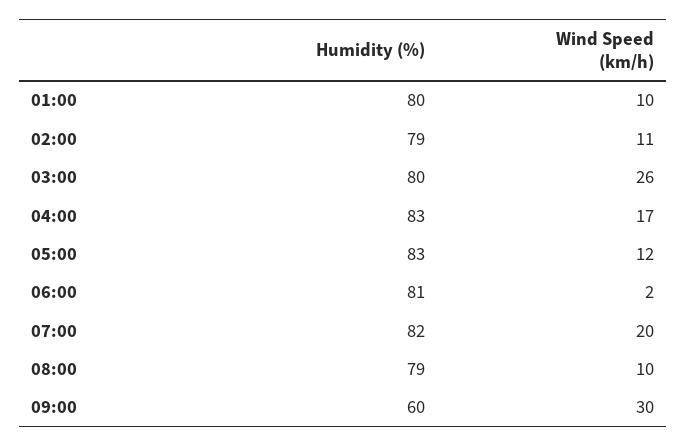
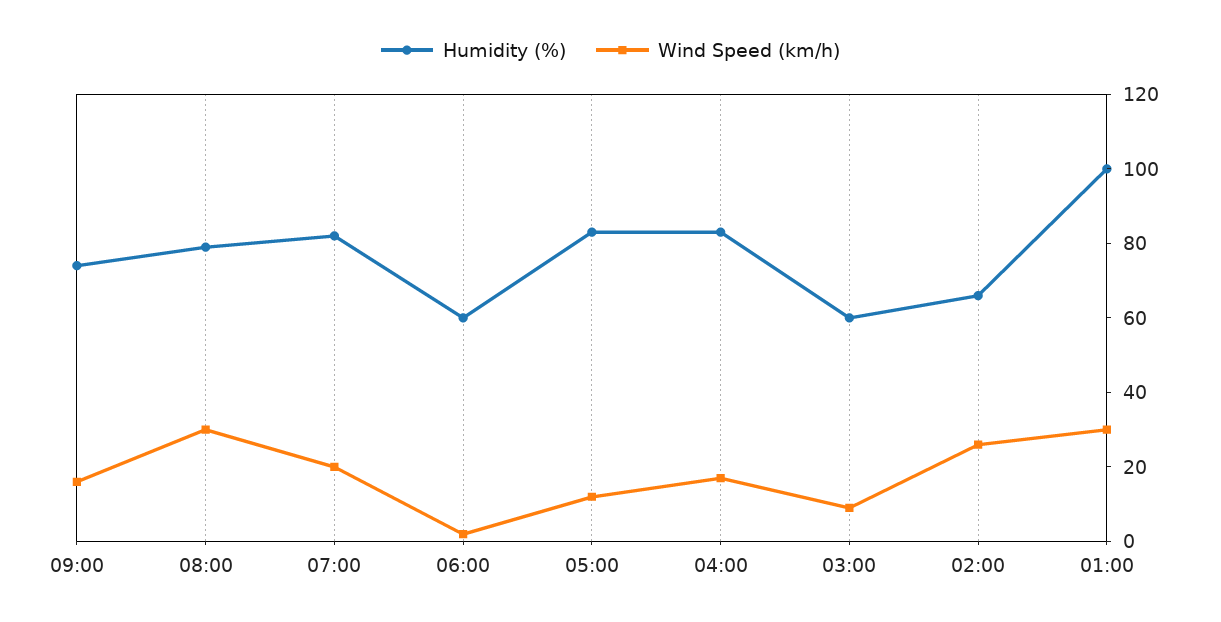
Humidity (%), 01:00: 80 -> 100
Wind Speed (km/h), 01:00: 10 -> 30
Humidity (%), 02:00: 79 -> 65
Wind Speed (km/h), 02:00: 11 -> 25
Humidity (%), 03:00: 80 -> 60
Wind Speed (km/h), 03:00: 26 -> 10
Humidity (%), 06:00: 81 -> 60
Wind Speed (km/h), 08:00: 10 -> 30
Humidity (%), 09:00: 60 -> 75
Wind Speed (km/h), 09:00: 30 -> 15

